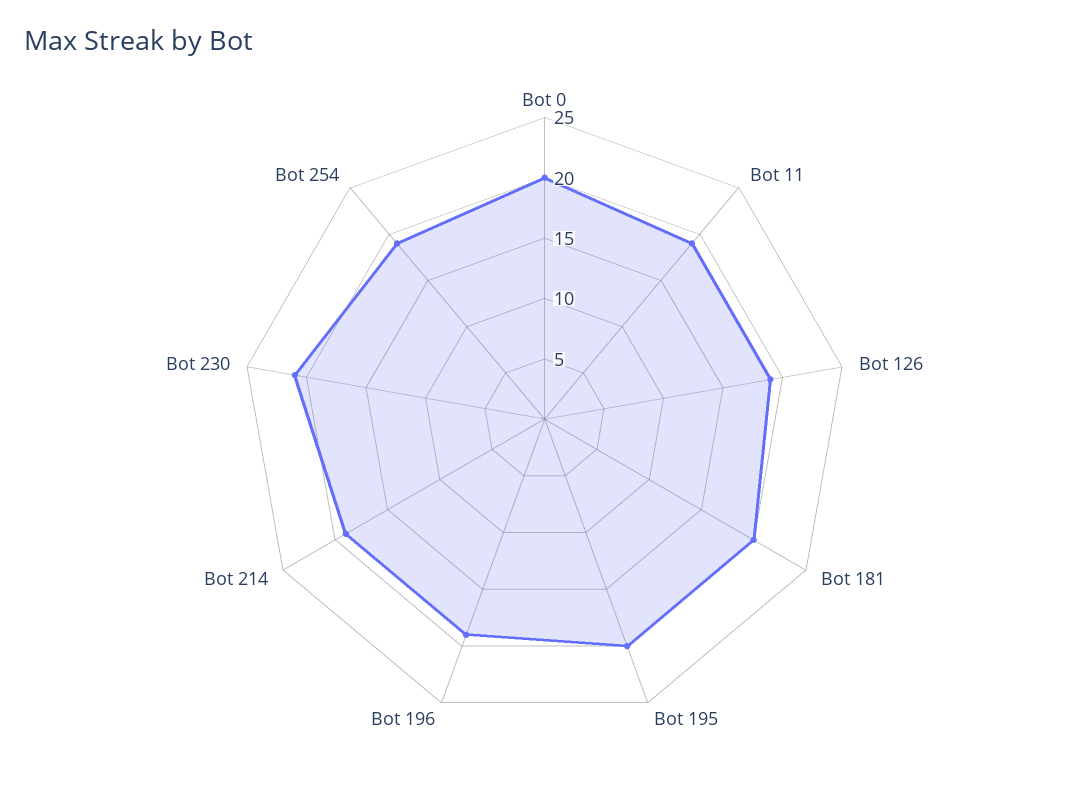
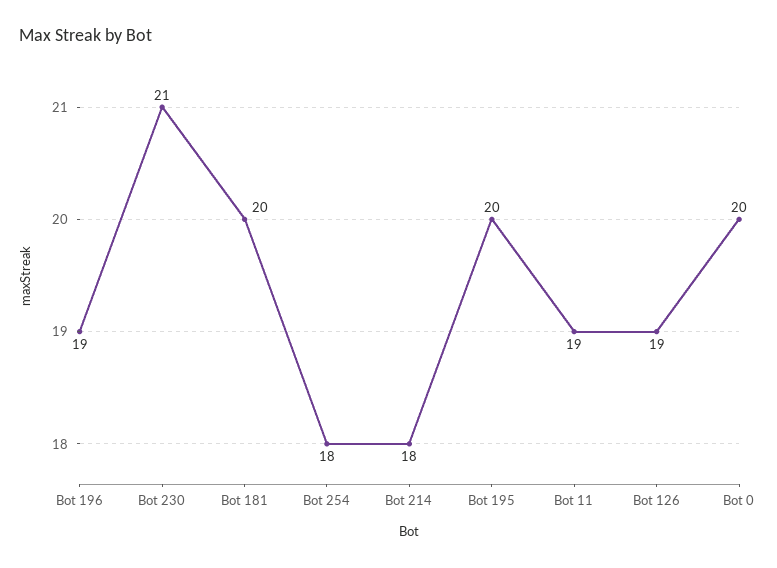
Bot 214: 19 -> 18
Bot 254: 19 -> 18

